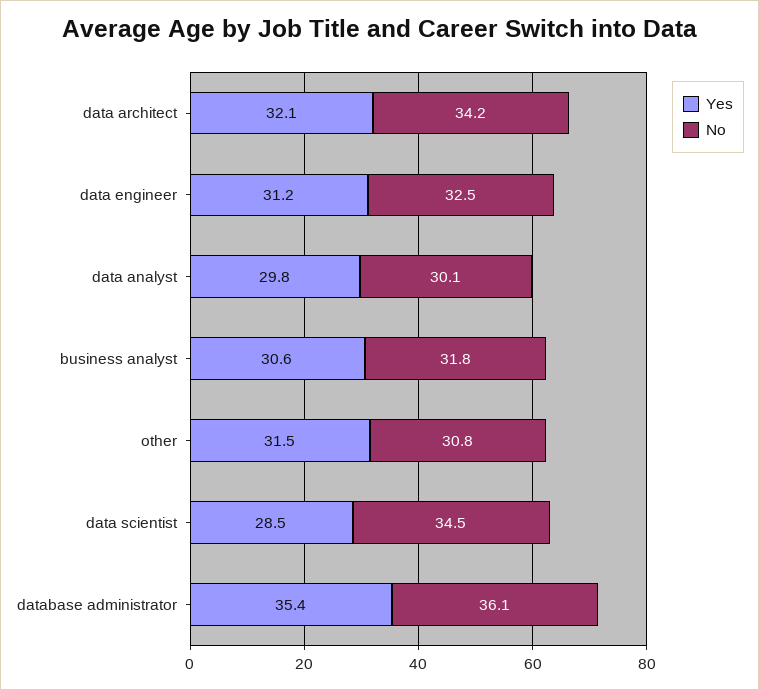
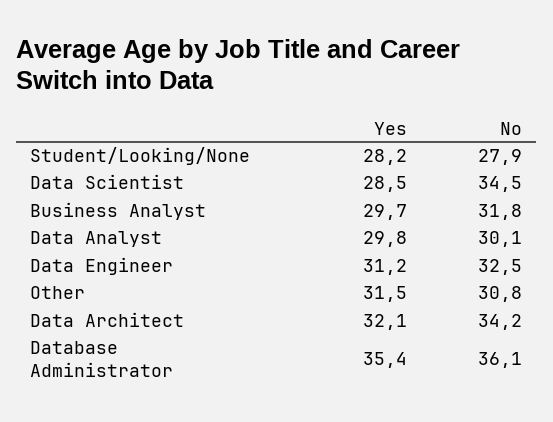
Yes, business analyst: 30.6 -> 29.7
Yes, Student/Looking/None: none -> 28.2
No, Student/Looking/None: none -> 27.9

